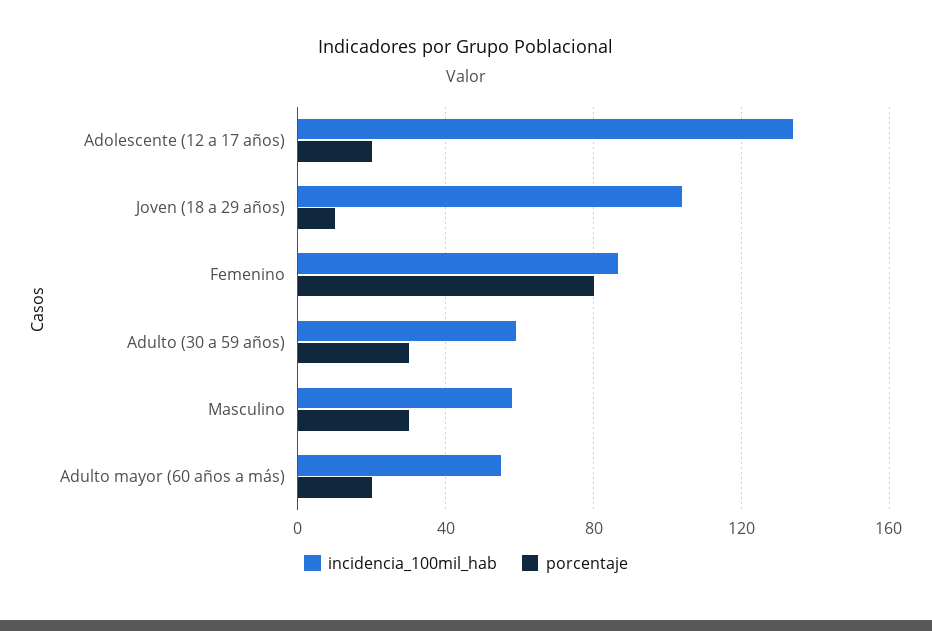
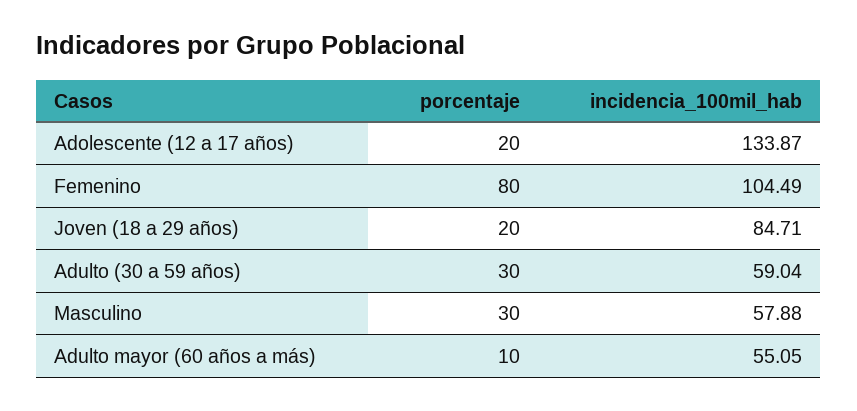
incidencia_100mil_hab, Joven (18 a 29 años): 105 -> 84.71
porcentaje, Joven (18 a 29 años): 10 -> 20
incidencia_100mil_hab, Femenino: 85 -> 104.49
porcentaje, Adulto mayor (60 años a más): 20 -> 10

